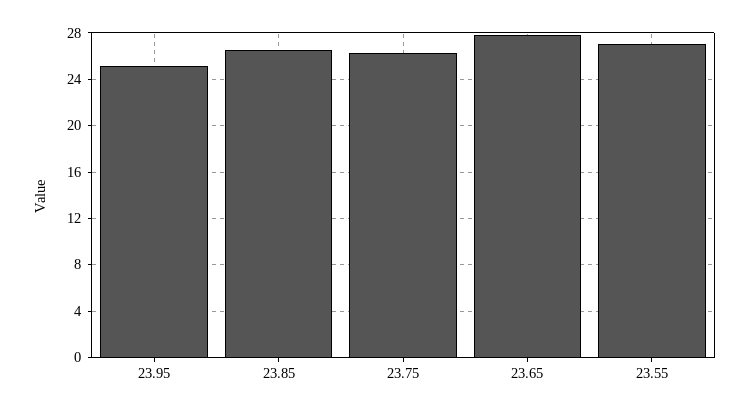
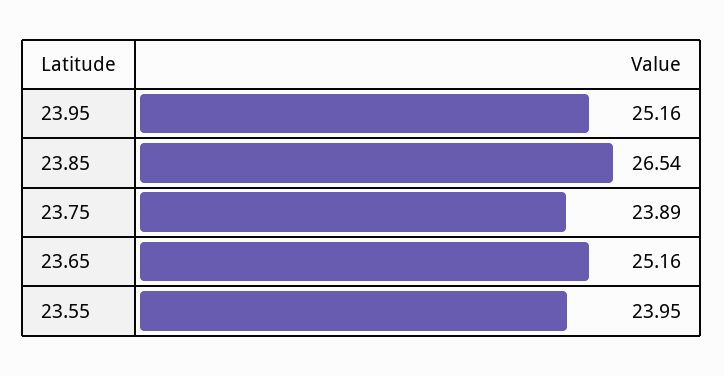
23.75: 26 -> 23.89
23.65: 28 -> 25.16
23.55: 27 -> 23.95

